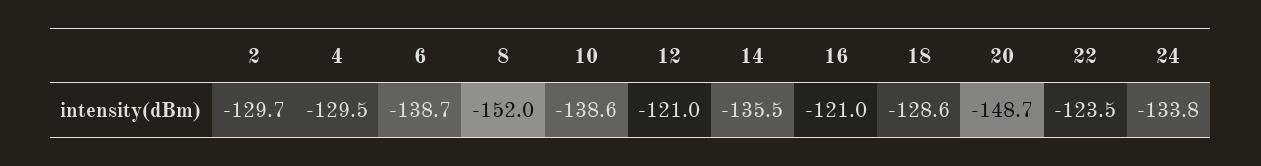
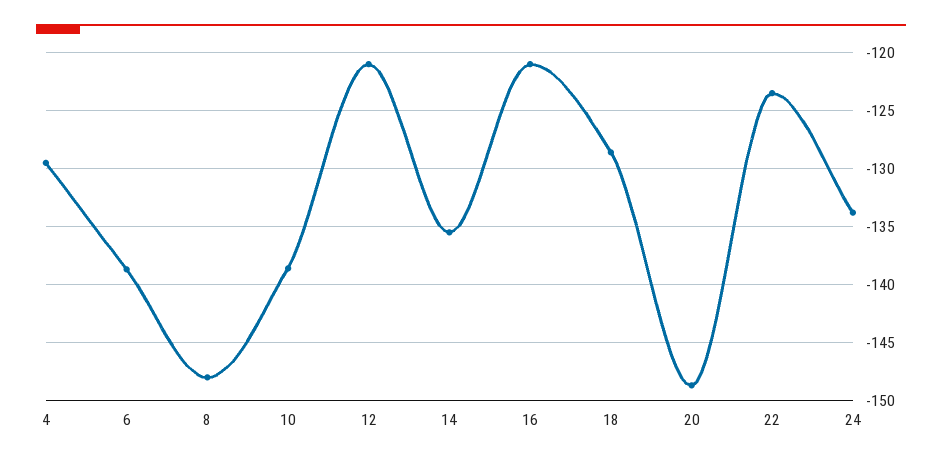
2: -129.7 -> none
8: -152 -> -148

